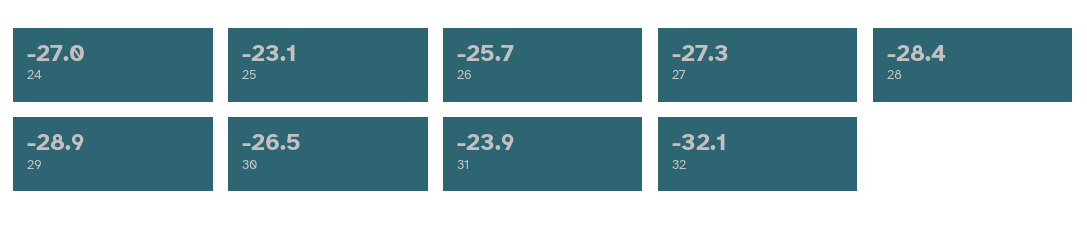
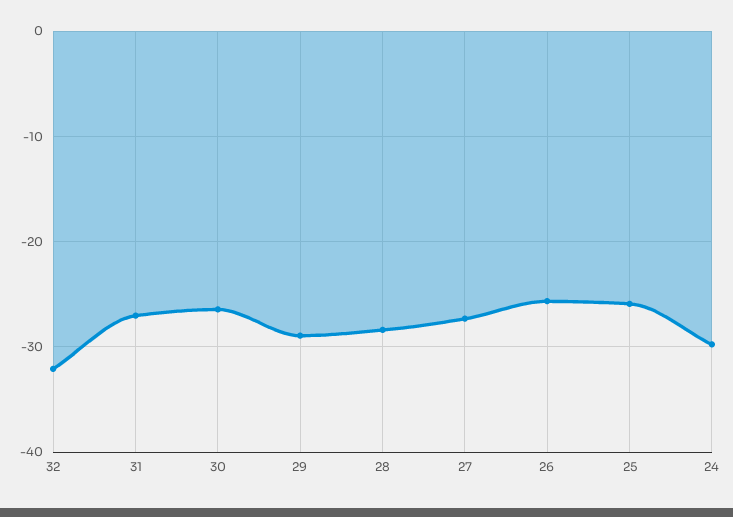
24: -27 -> -30
25: -23.1 -> -26
31: -23.9 -> -27

